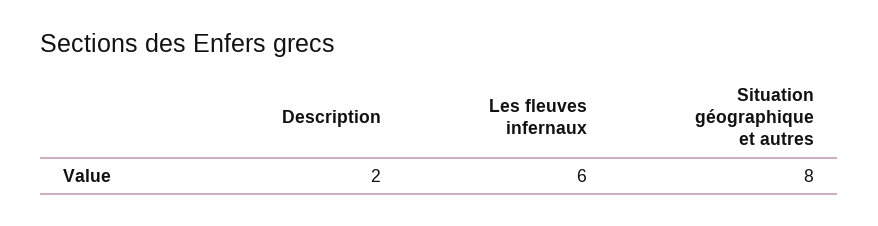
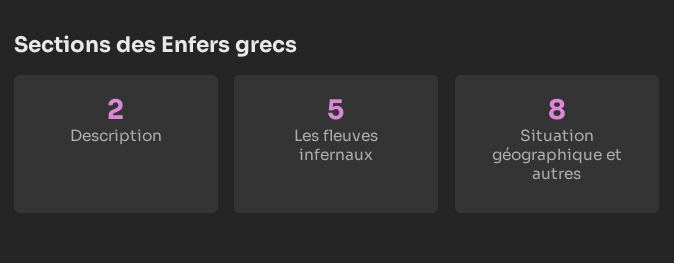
Les fleuves infernaux: 6 -> 5

